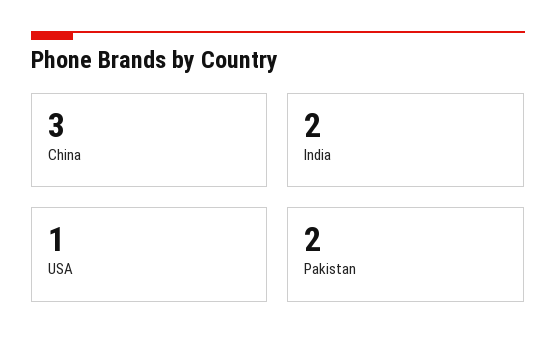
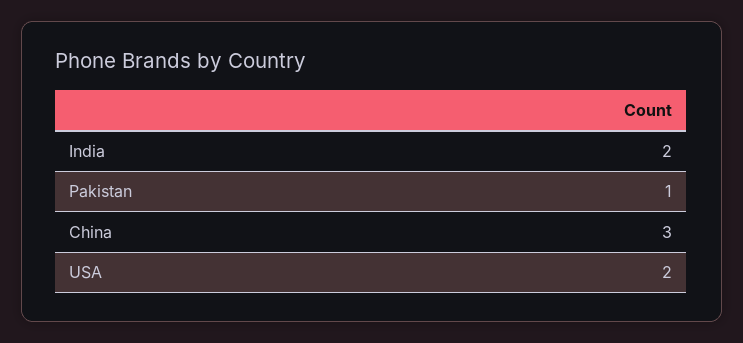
USA: 1 -> 2
Pakistan: 2 -> 1

